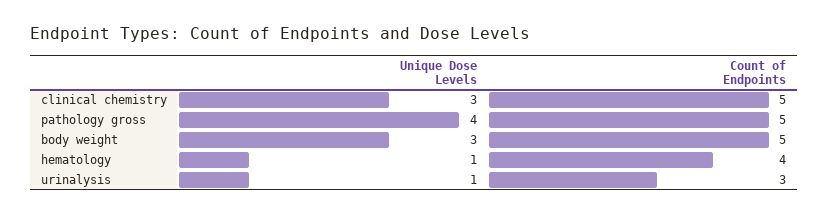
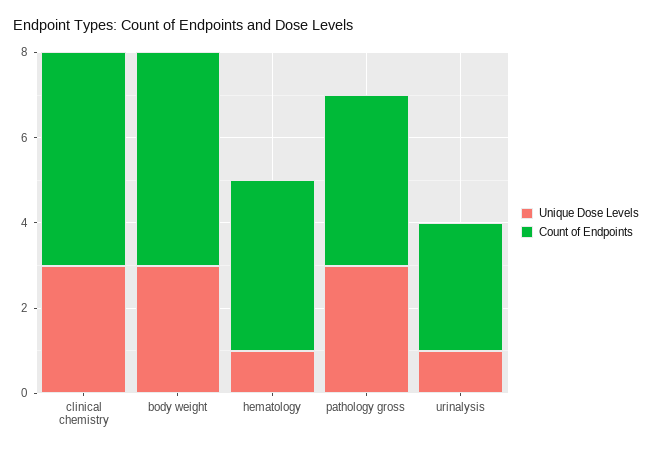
Unique Dose Levels, pathology gross: 4 -> 3
Count of Endpoints, pathology gross: 5 -> 4

